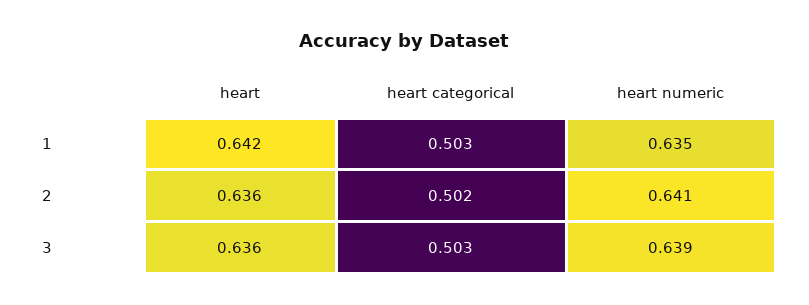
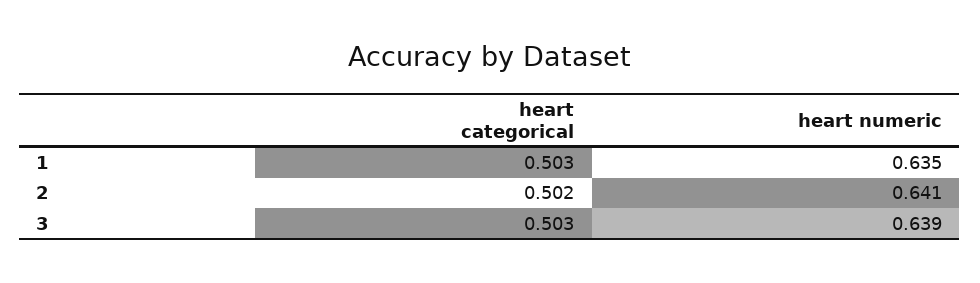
heart, 1: 0.642 -> none
heart, 2: 0.636 -> none
heart, 3: 0.636 -> none

